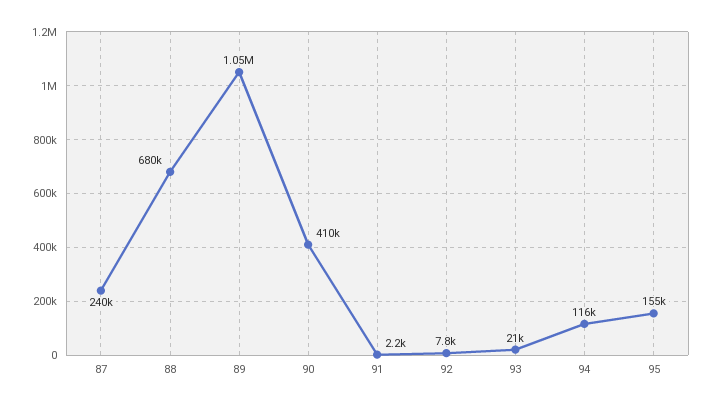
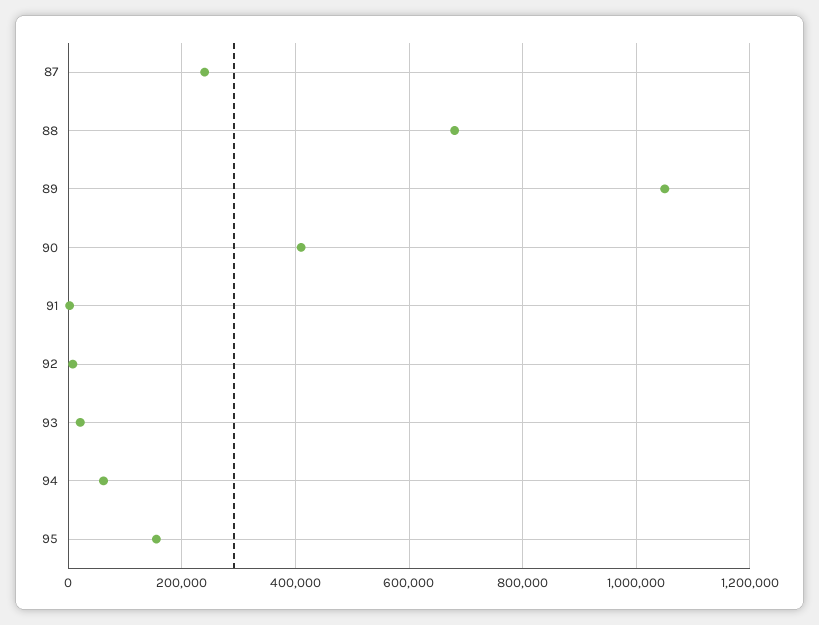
94: 116000 -> 60000

